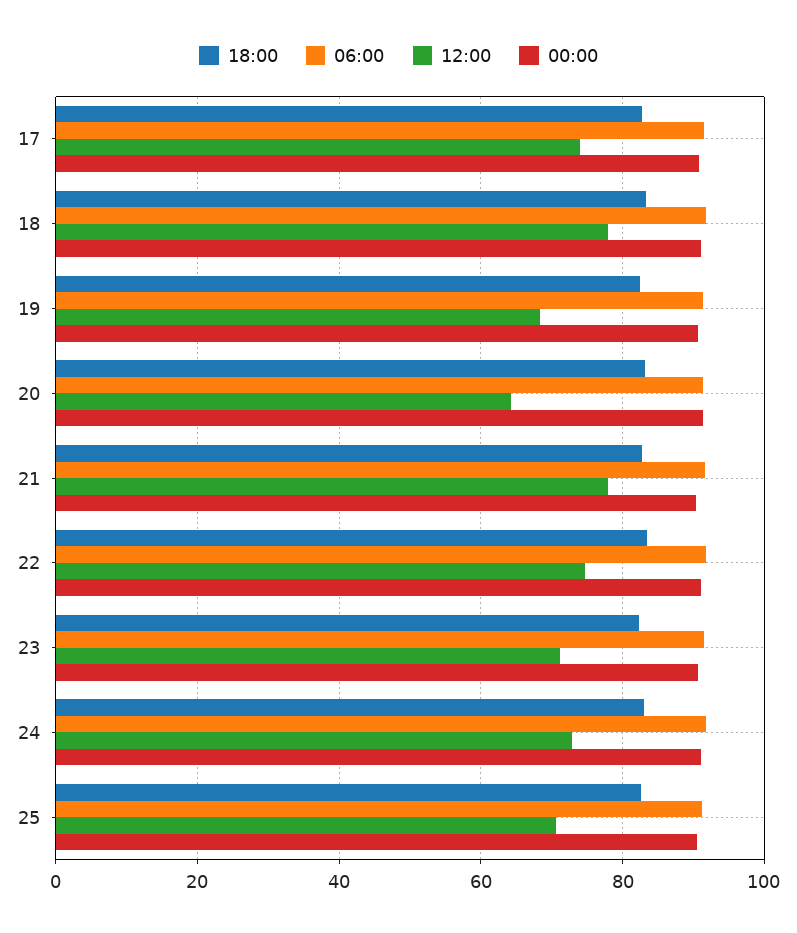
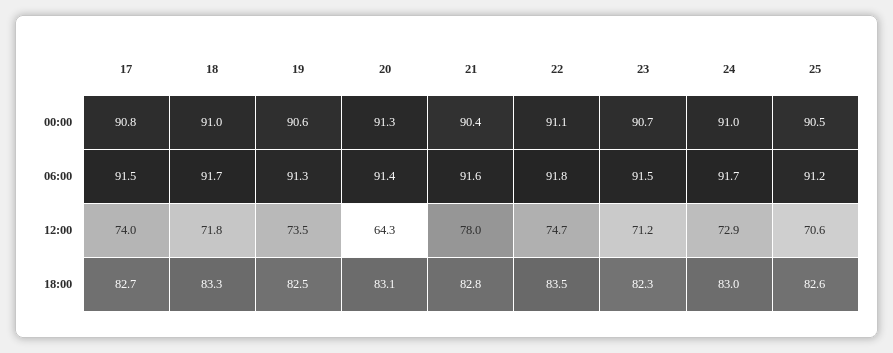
12:00, 18: 78 -> 71.8
12:00, 19: 68 -> 73.5

